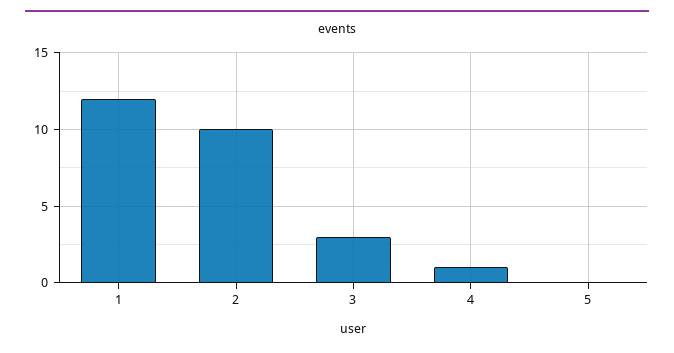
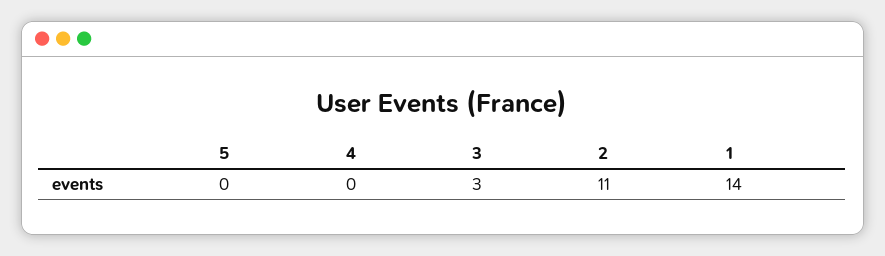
1: 12 -> 14
2: 10 -> 11
4: 1 -> 0

